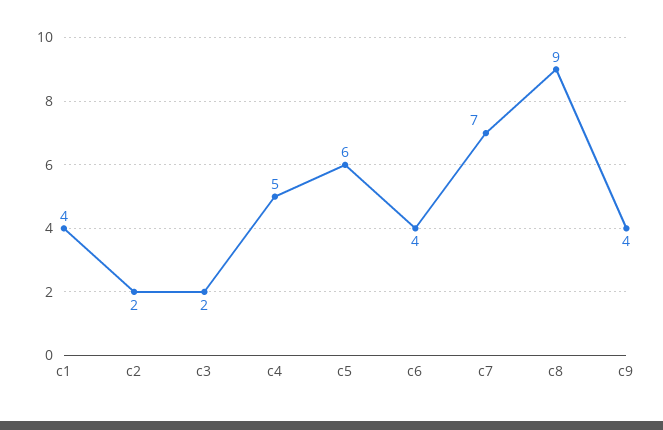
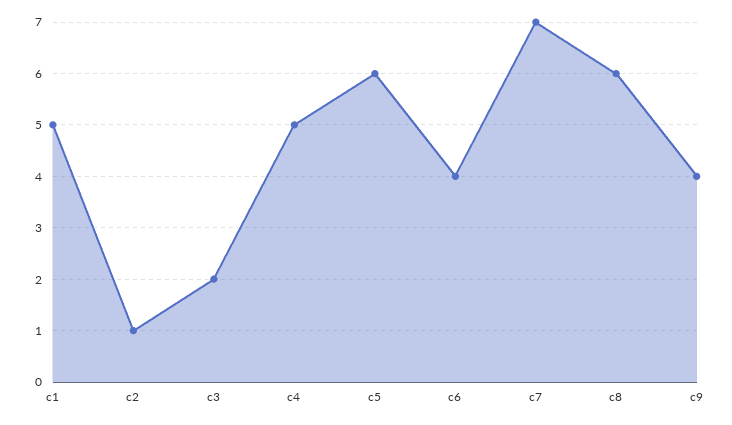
c1: 4 -> 5
c2: 2 -> 1
c8: 9 -> 6

